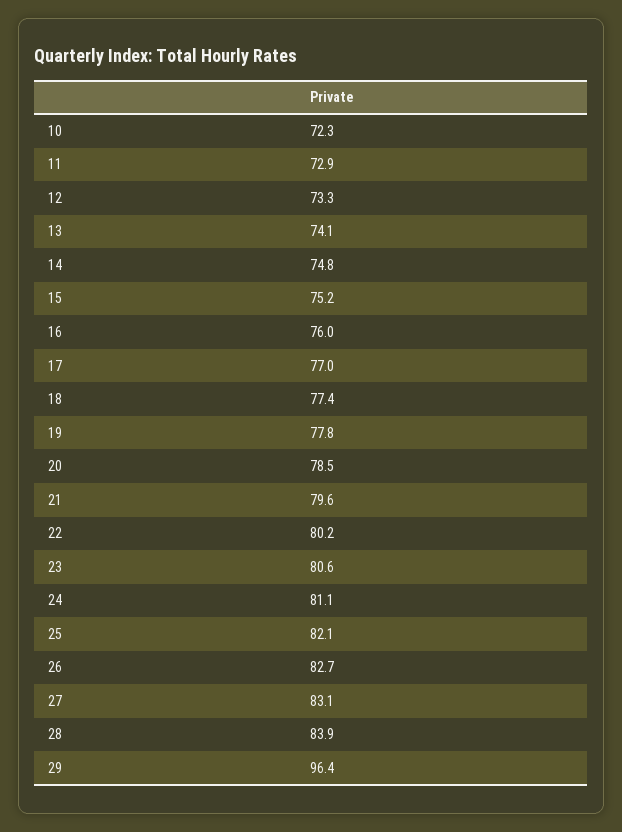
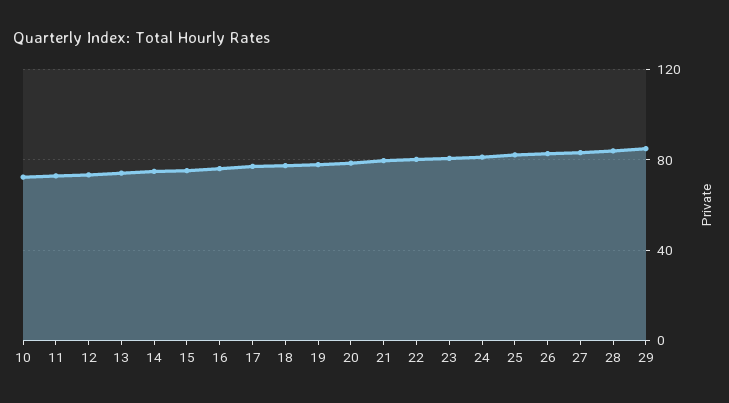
29: 96.4 -> 85

